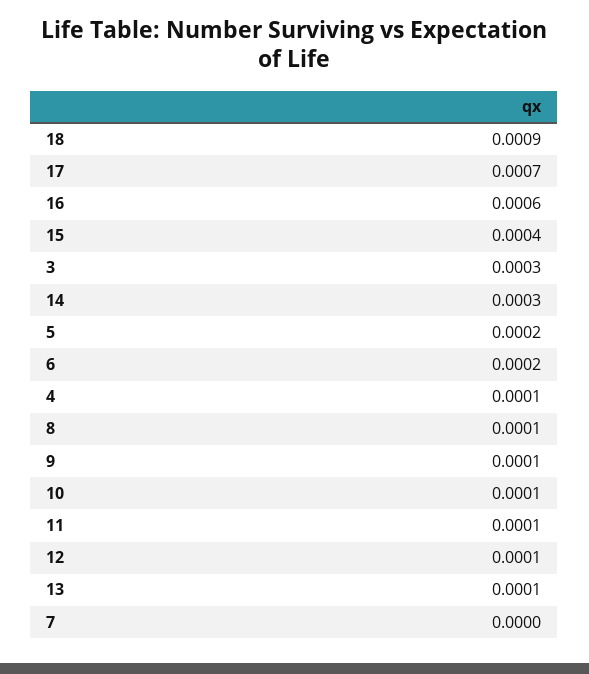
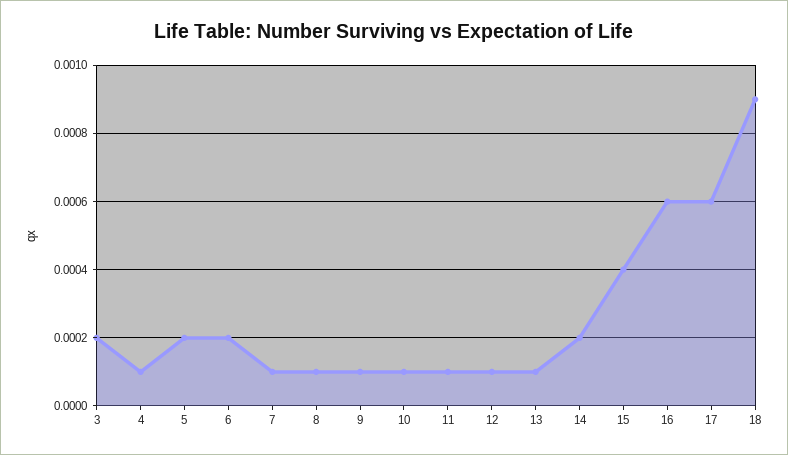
17: 0.0007 -> 0.0006
3: 0.0003 -> 0.0002
14: 0.0003 -> 0.0002
7: 0 -> 0.0001

